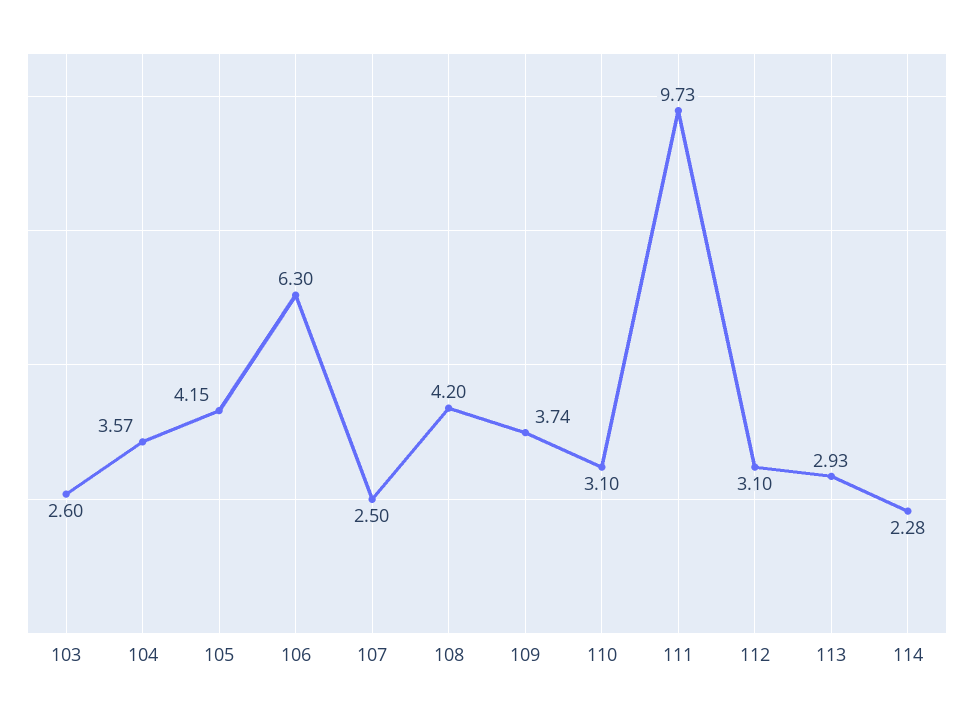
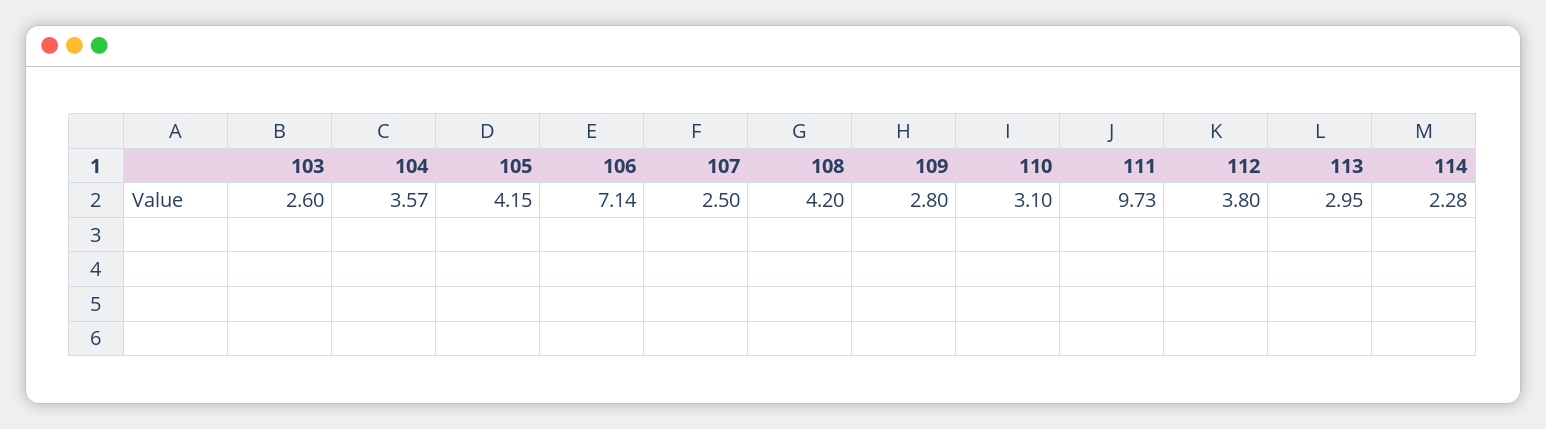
106: 6.3 -> 7.14
109: 3.74 -> 2.8
112: 3.1 -> 3.8
113: 2.93 -> 2.95

